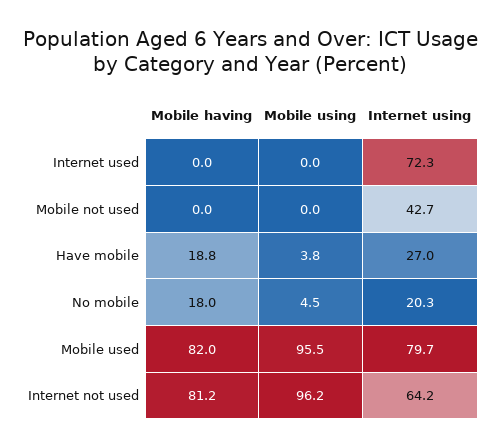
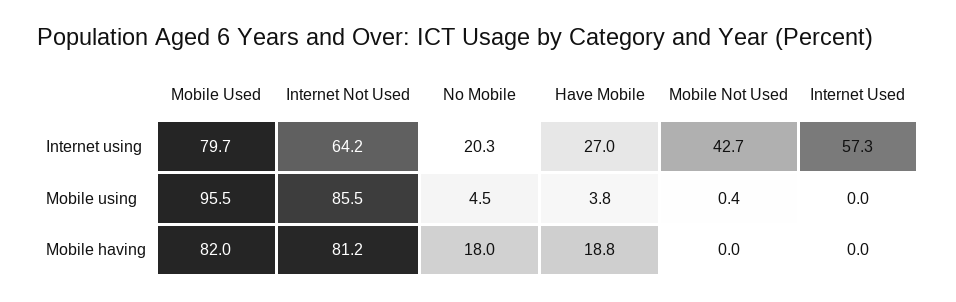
Internet using, Internet used: 72.3 -> 57.3
Mobile using, Mobile not used: 0 -> 0.4
Mobile using, Internet not used: 96.2 -> 85.5

